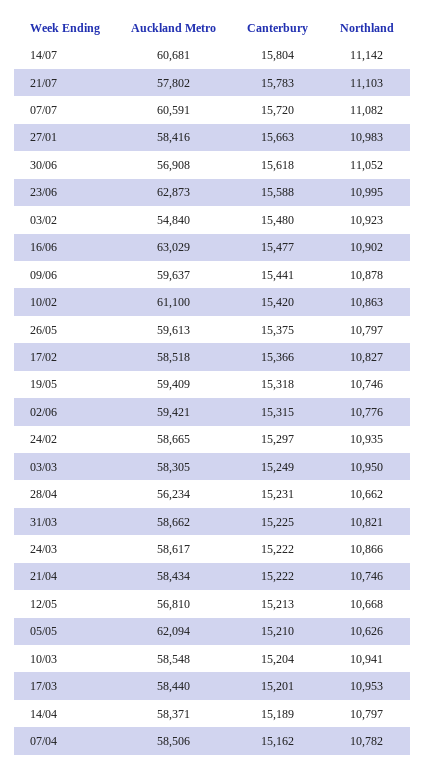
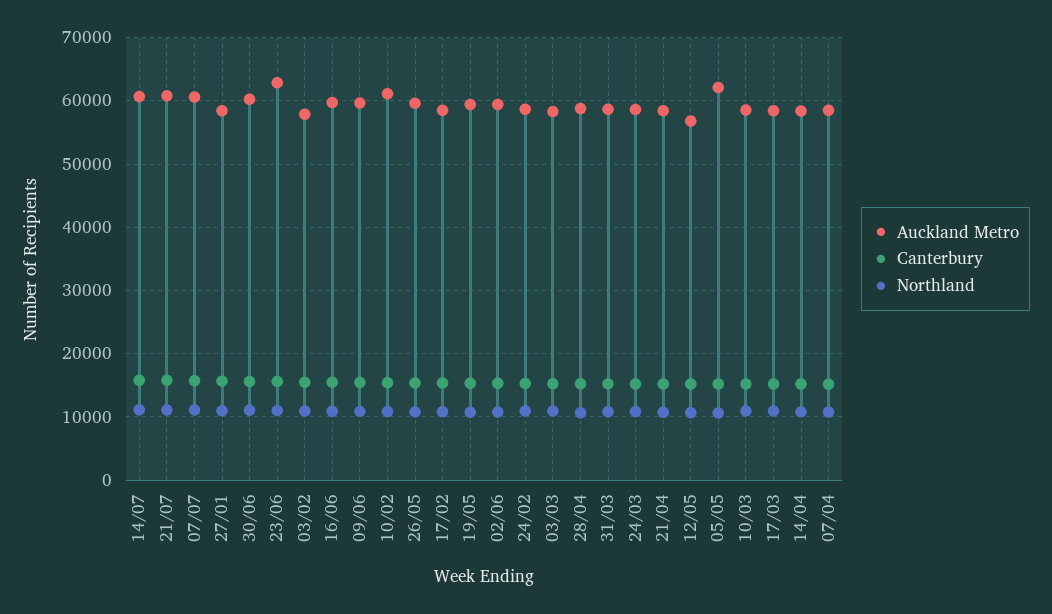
Auckland Metro, 21/07: 57802 -> 61000
Auckland Metro, 30/06: 56908 -> 60000
Auckland Metro, 03/02: 54840 -> 58000
Auckland Metro, 16/06: 63029 -> 60000
Auckland Metro, 28/04: 56234 -> 59000

